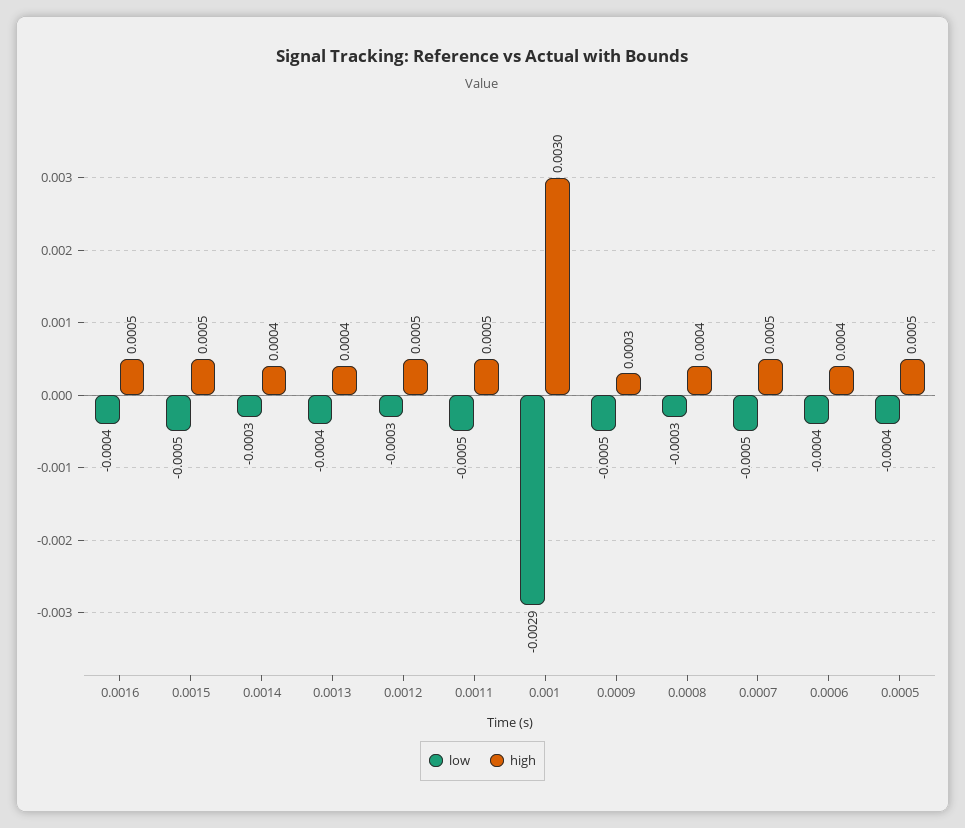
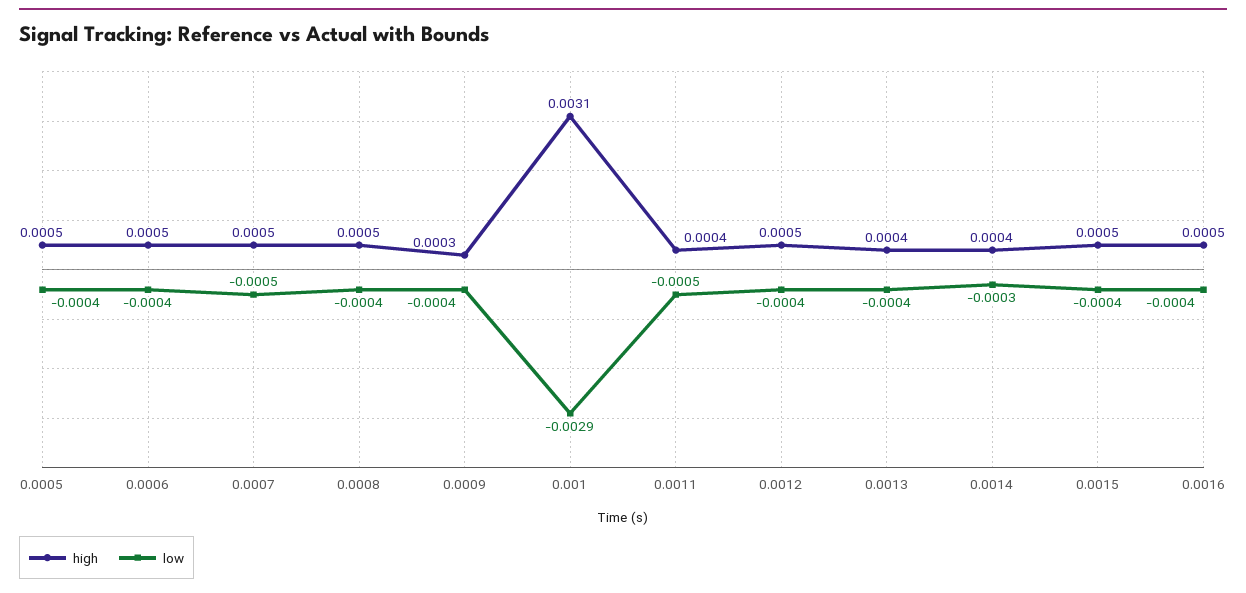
low, 0.0015: -0.0005 -> -0.0004
low, 0.0012: -0.0003 -> -0.0004
high, 0.0011: 0.0005 -> 0.0004
high, 0.001: 0.003 -> 0.0031
low, 0.0009: -0.0005 -> -0.0004
low, 0.0008: -0.0003 -> -0.0004
high, 0.0008: 0.0004 -> 0.0005
high, 0.0006: 0.0004 -> 0.0005

